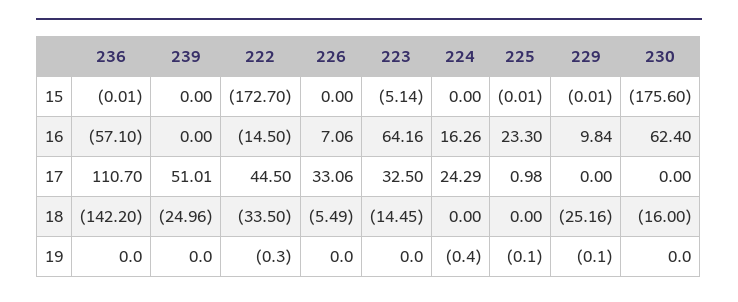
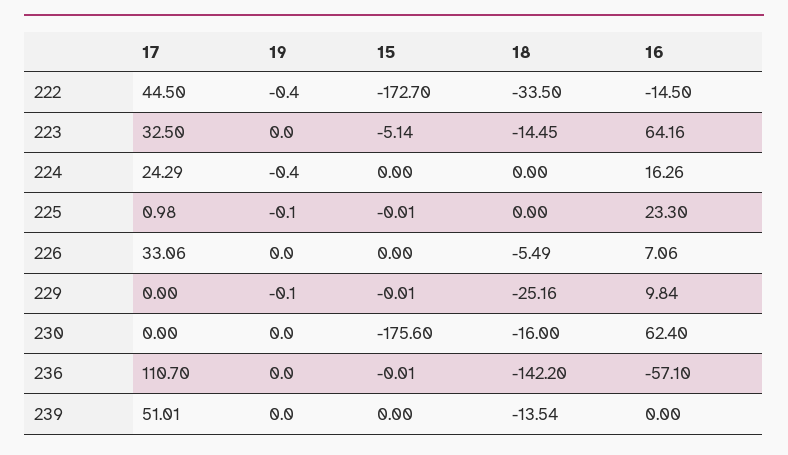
239, 18: -24.96 -> -13.54
222, 19: -0.3 -> -0.4

